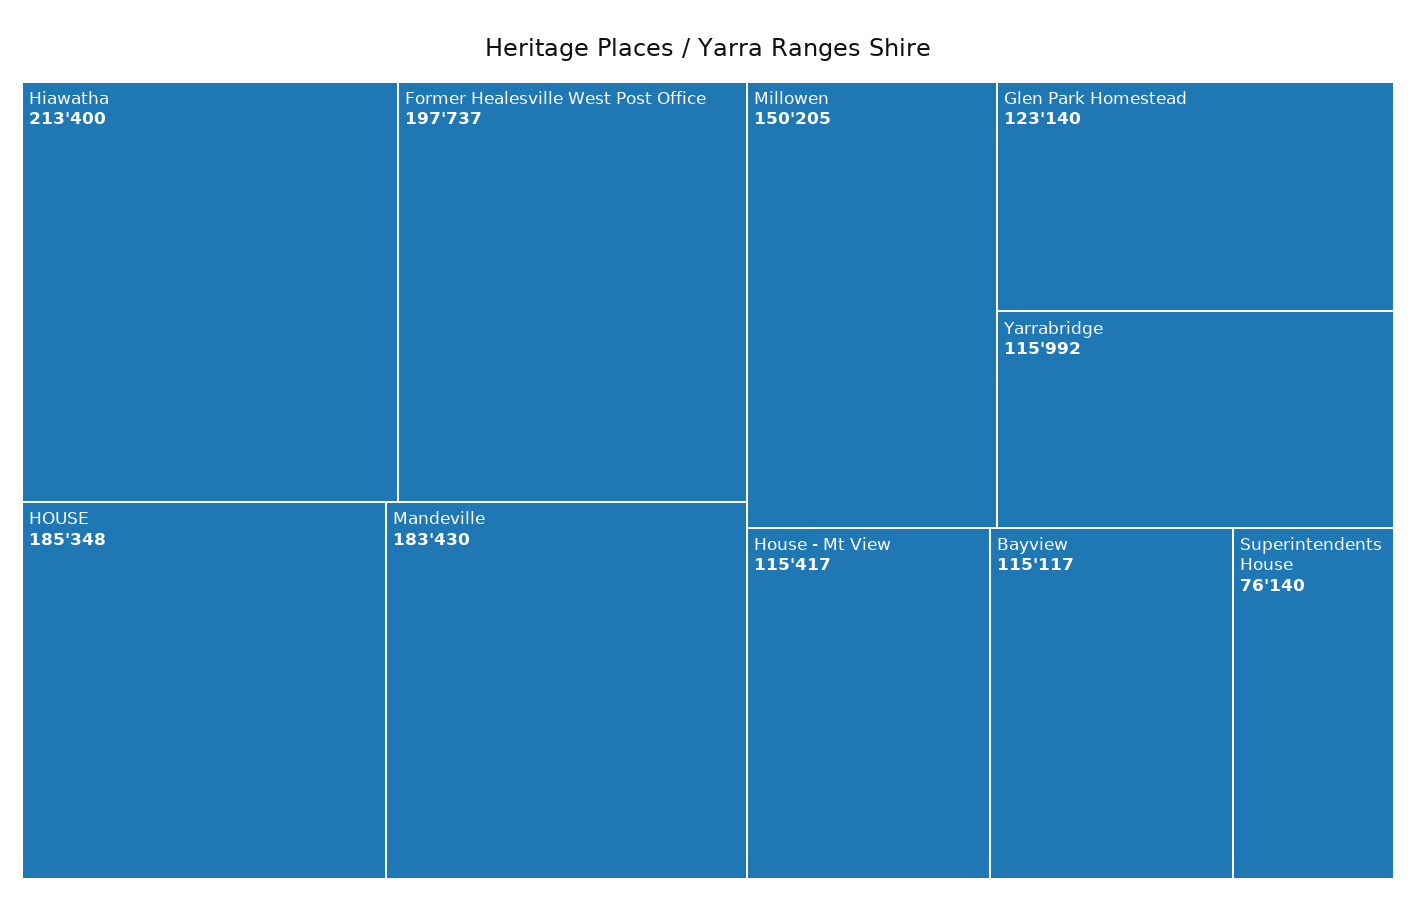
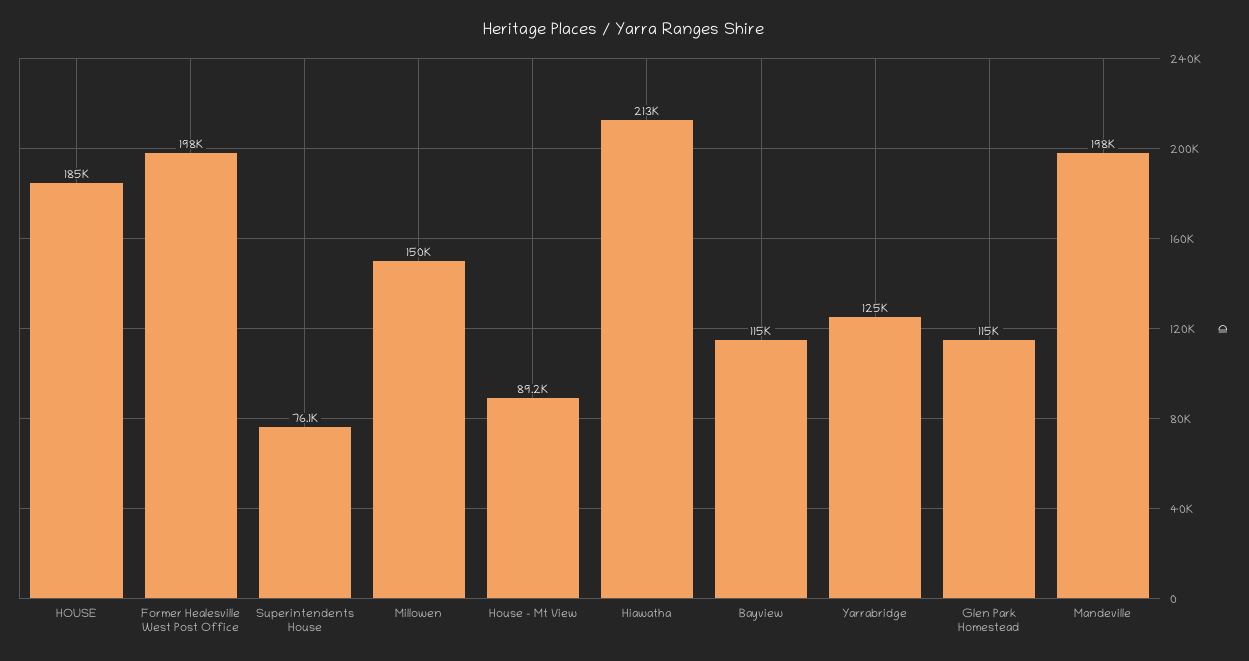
Mandeville: 183430 -> 198000
Glen Park Homestead: 123140 -> 115000
Yarrabridge: 115992 -> 125000
House - Mt View: 115417 -> 89200

